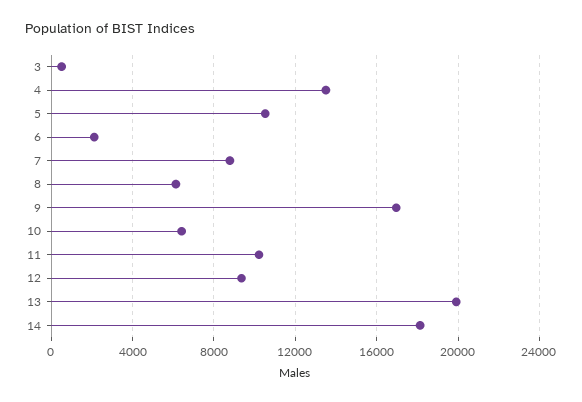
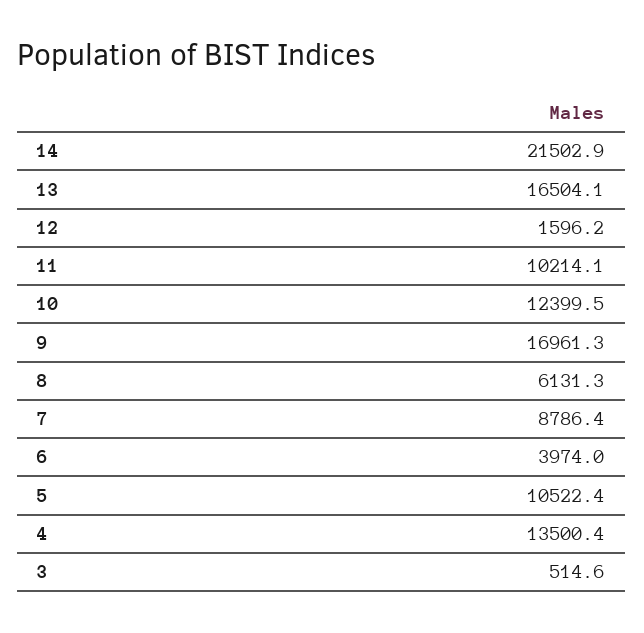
6: 2000 -> 3974
10: 6500 -> 12399.5
12: 9500 -> 1596.2
13: 20000 -> 16504.1
14: 18000 -> 21502.9

